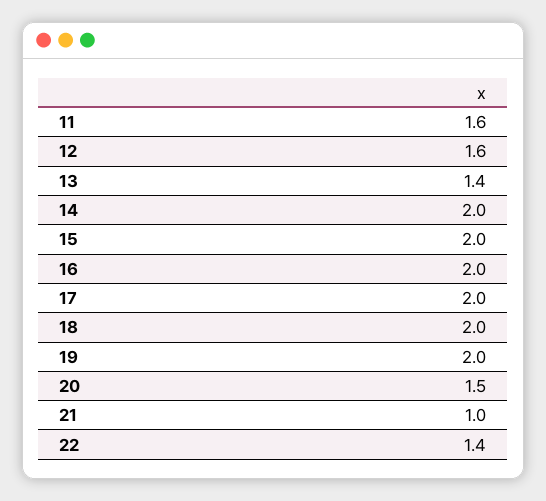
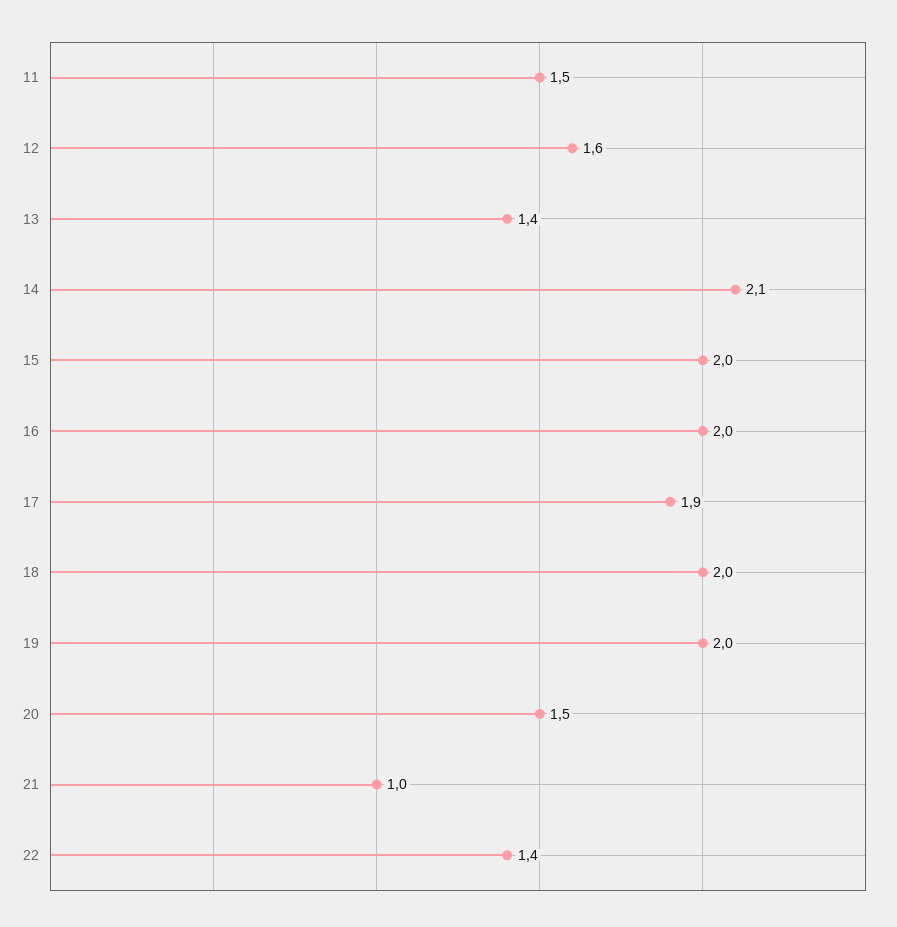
11: 1.6 -> 1.5
14: 2 -> 2.1
17: 2 -> 1.9

